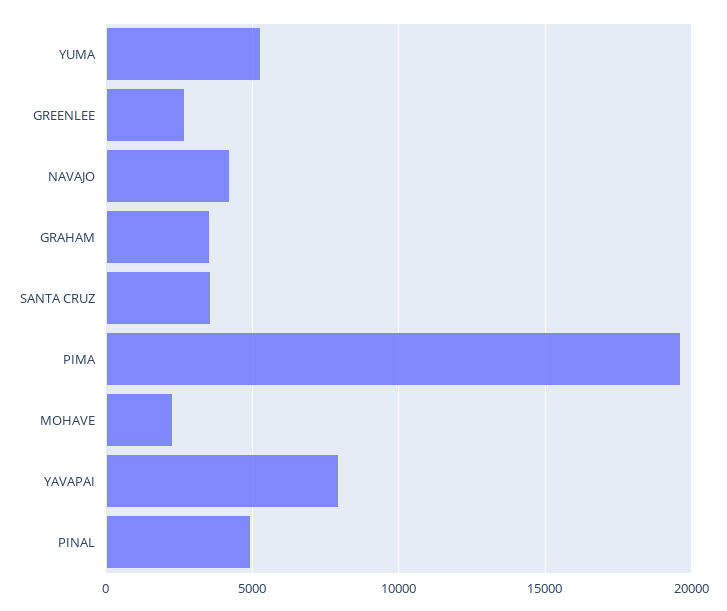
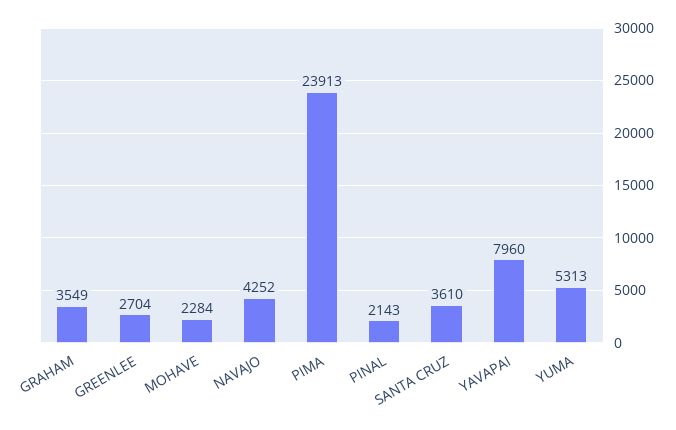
PIMA: 19500 -> 23913
PINAL: 5000 -> 2143

